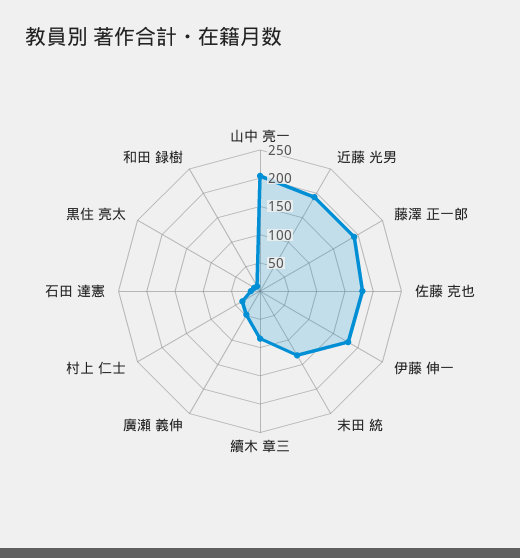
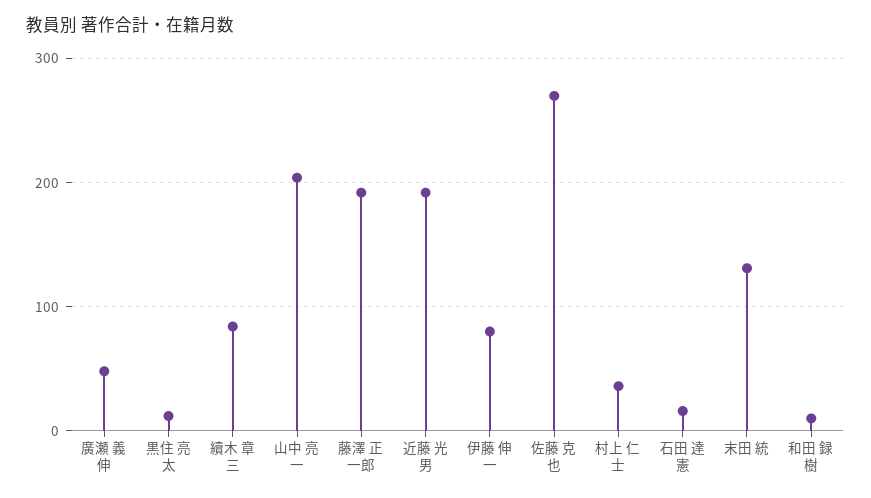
佐藤 克也: 175 -> 270
伊藤 伸一: 175 -> 80

